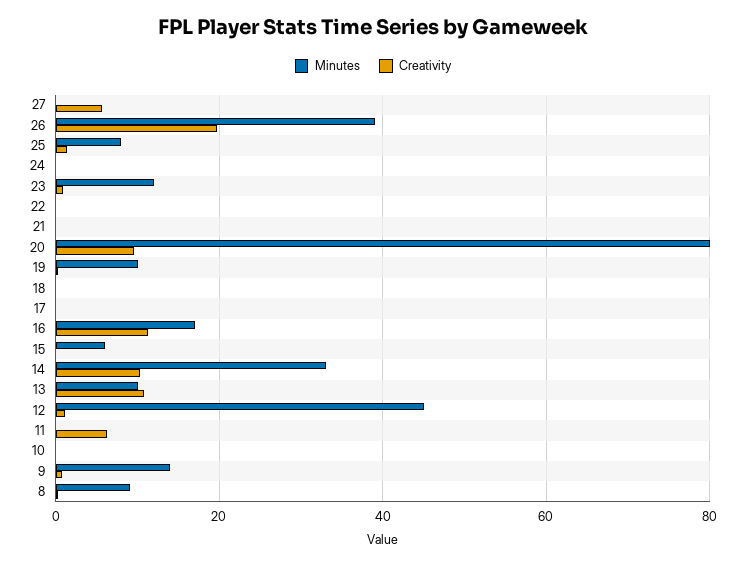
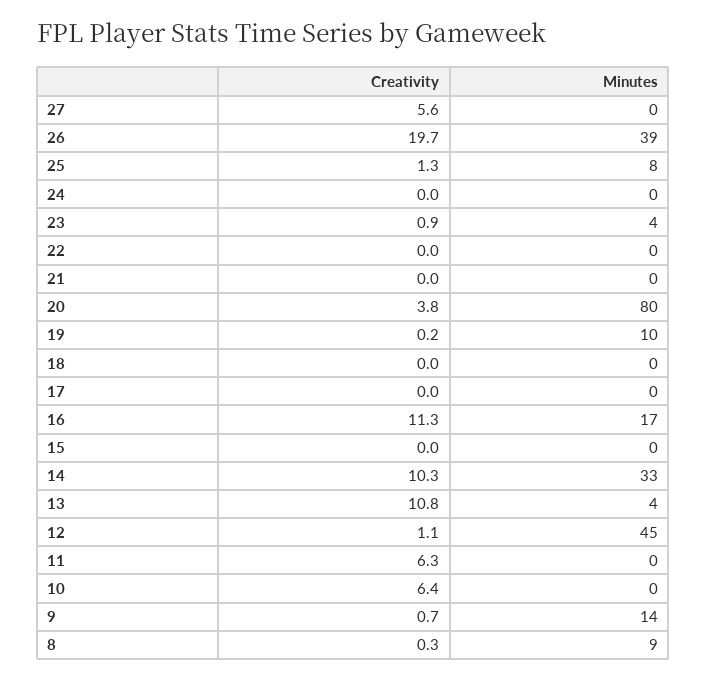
Minutes, 23: 12 -> 4
Creativity, 20: 10 -> 3.8
Minutes, 15: 6 -> 0
Minutes, 13: 10 -> 4
Creativity, 10: 0 -> 6.4

